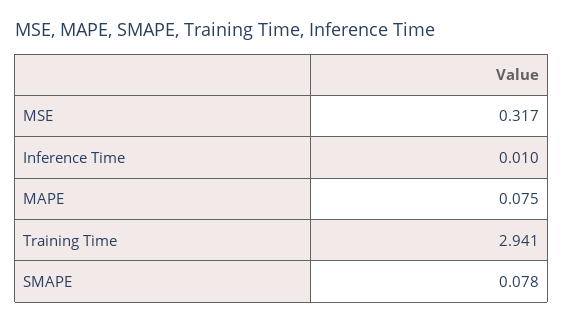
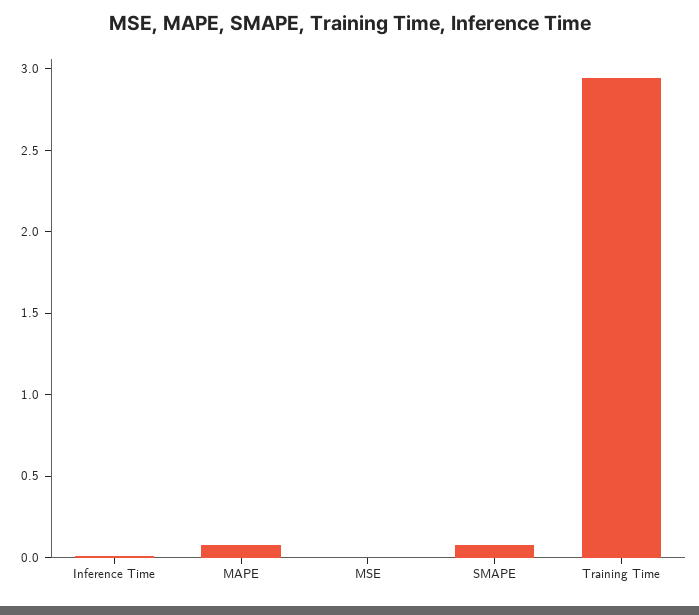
MSE: 0.317 -> 0

